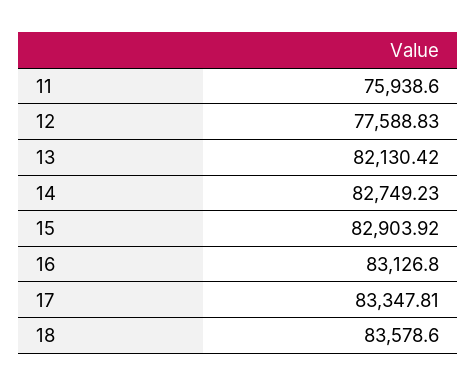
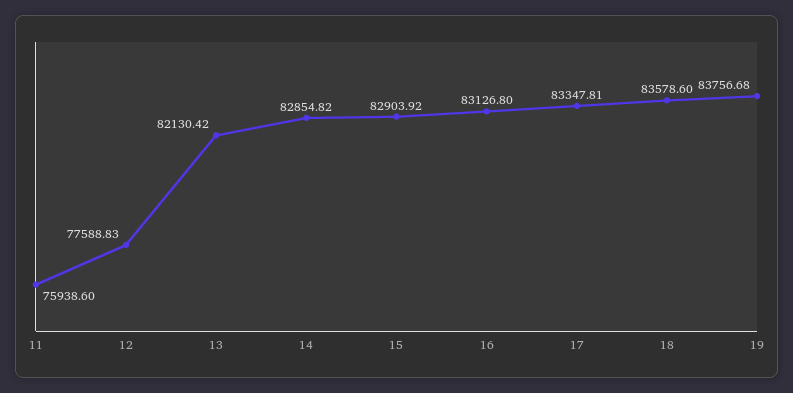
14: 82749.23 -> 82854.82
19: none -> 83756.68

